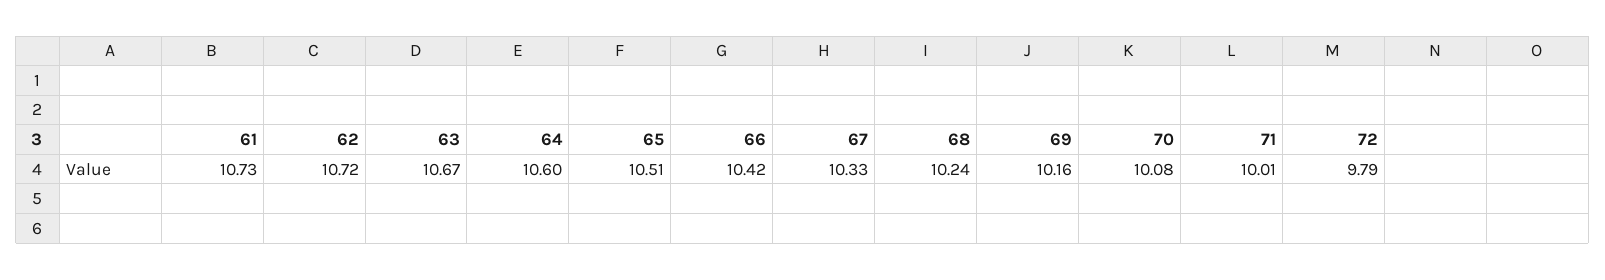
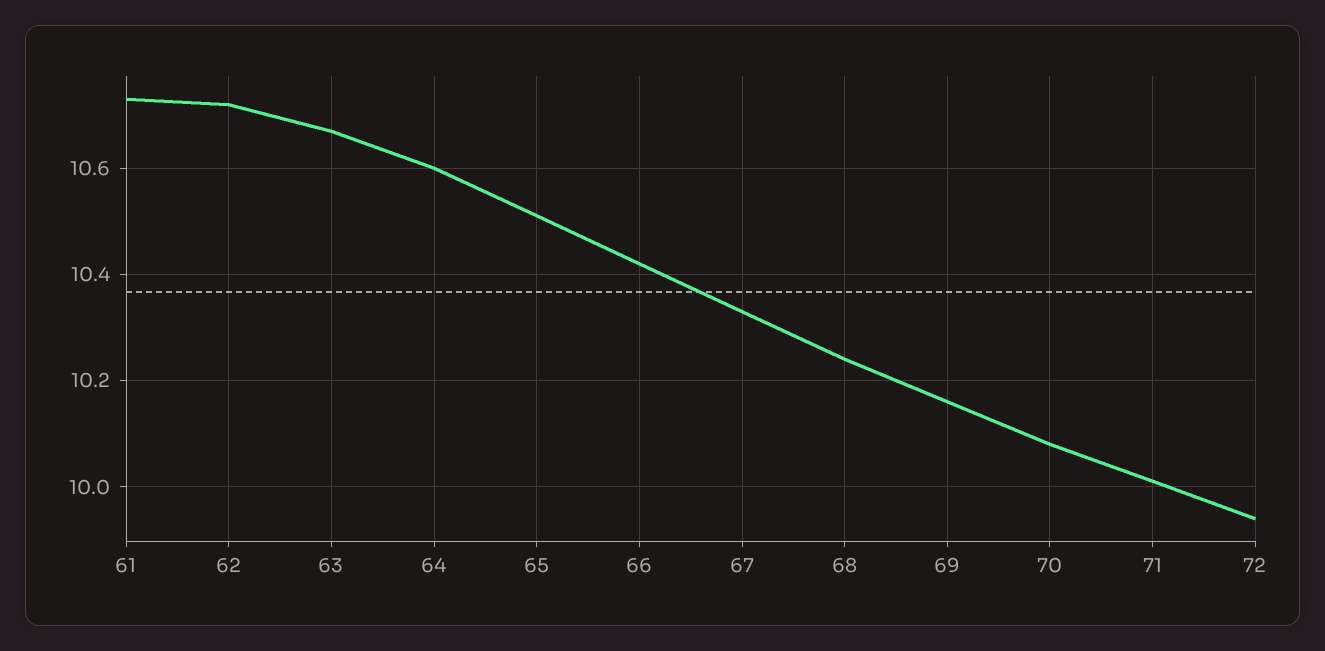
72: 9.79 -> 9.95

